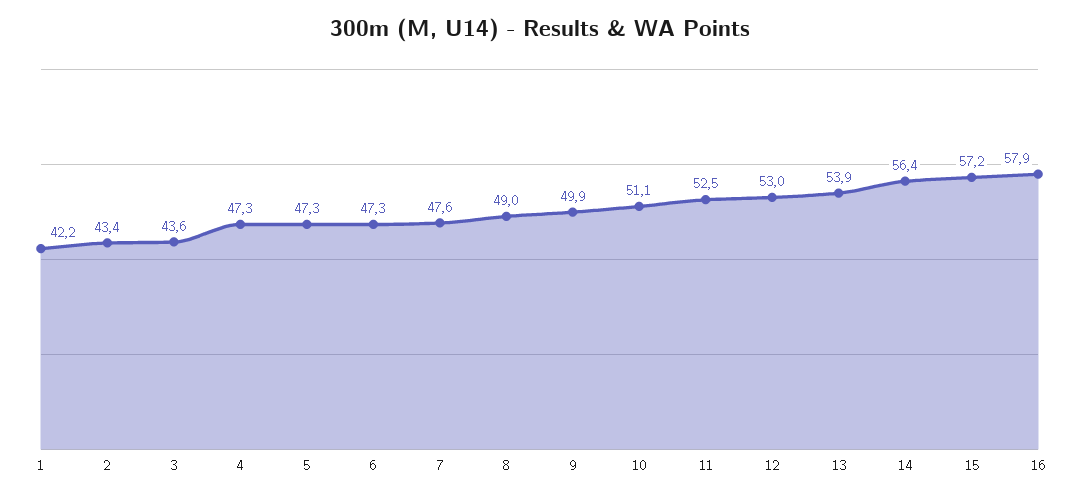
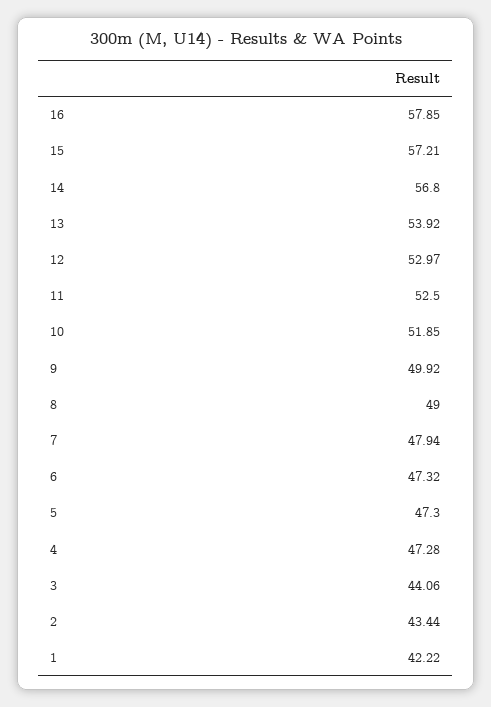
3: 43.6 -> 44.06
7: 47.6 -> 47.94
10: 51.1 -> 51.85
14: 56.4 -> 56.8

